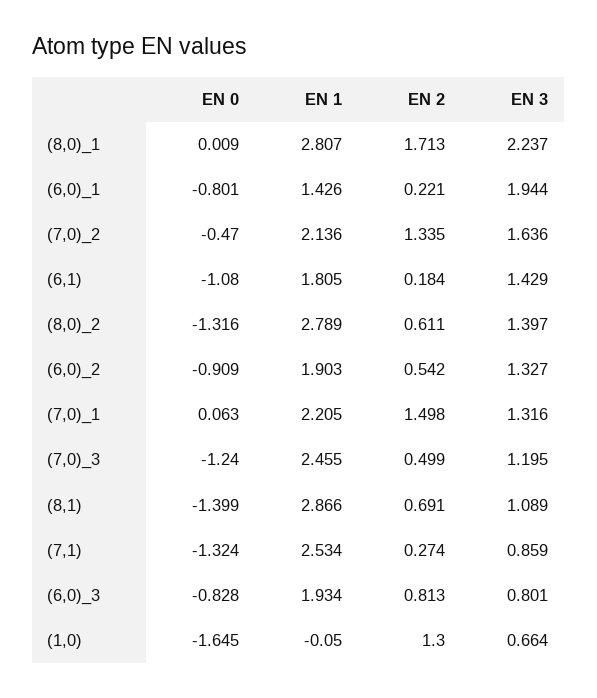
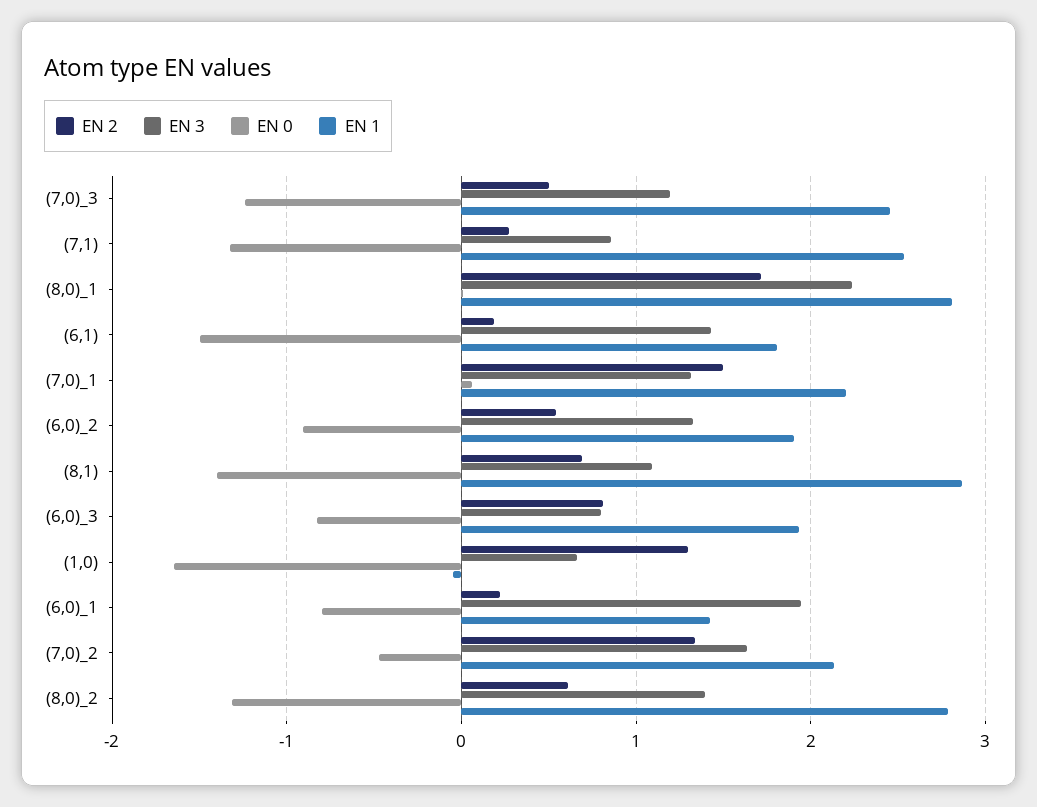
EN 0, (6,1): -1.08 -> -1.5

